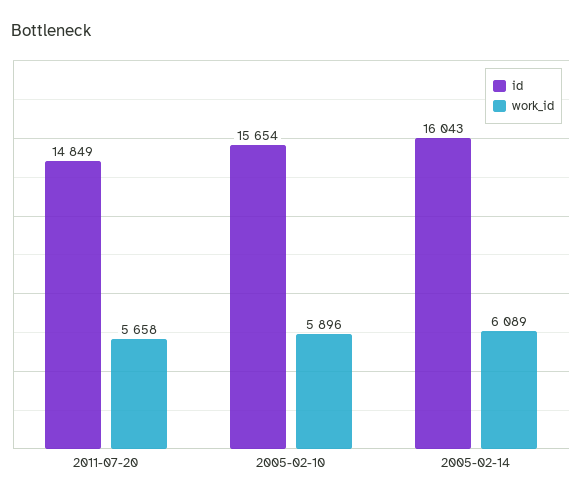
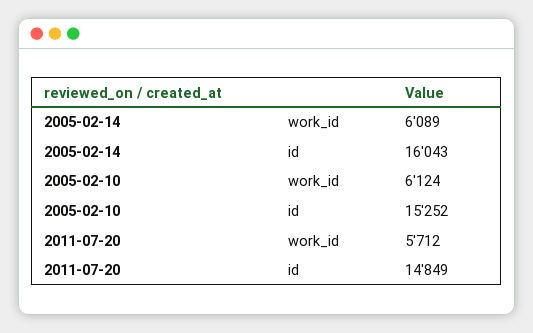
work_id, 2011-07-20: 5658 -> 5712
id, 2005-02-10: 15654 -> 15252
work_id, 2005-02-10: 5896 -> 6124

